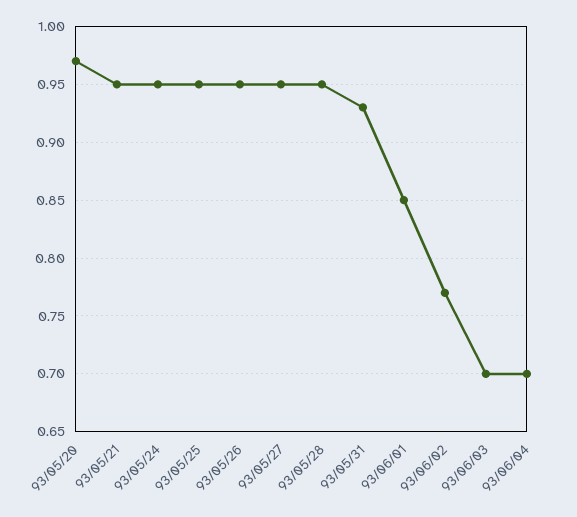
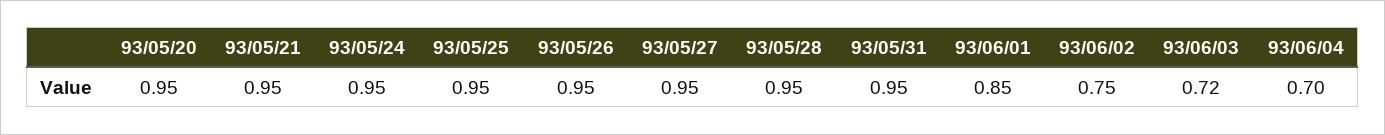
93/05/20: 0.97 -> 0.95
93/05/31: 0.93 -> 0.95
93/06/02: 0.77 -> 0.75
93/06/03: 0.7 -> 0.72

